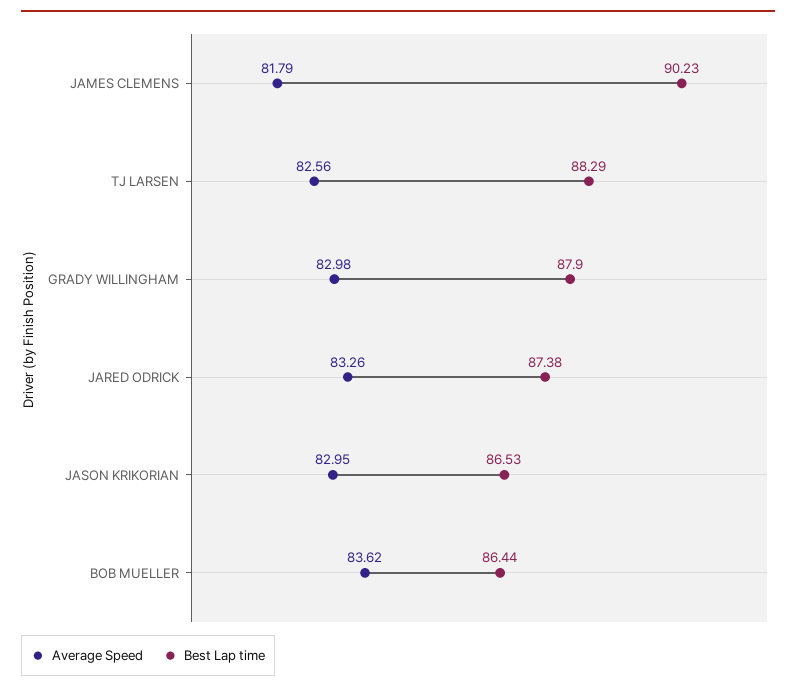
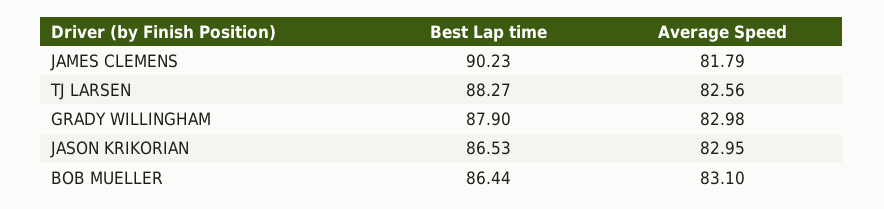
Best Lap time, TJ LARSEN: 88.29 -> 88.27
Average Speed, JARED ODRICK: 83.26 -> none
Best Lap time, JARED ODRICK: 87.38 -> none
Average Speed, BOB MUELLER: 83.62 -> 83.1

